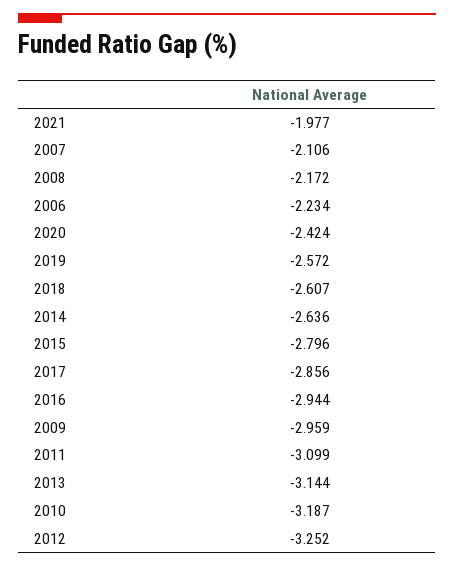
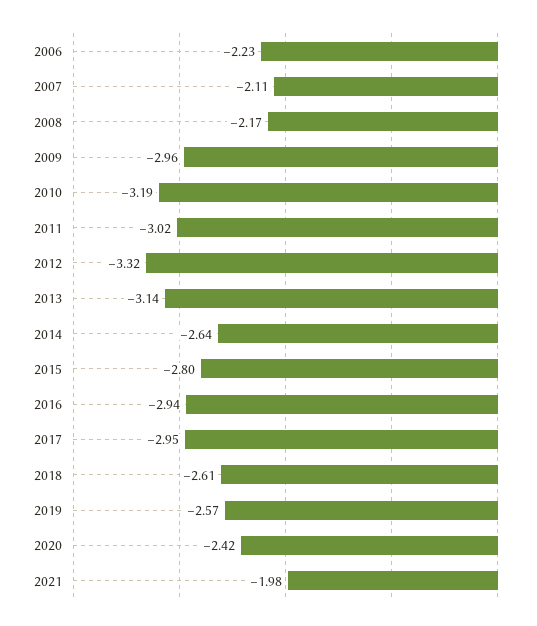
2017: -2.856 -> -2.95
2011: -3.099 -> -3.02
2012: -3.252 -> -3.32

